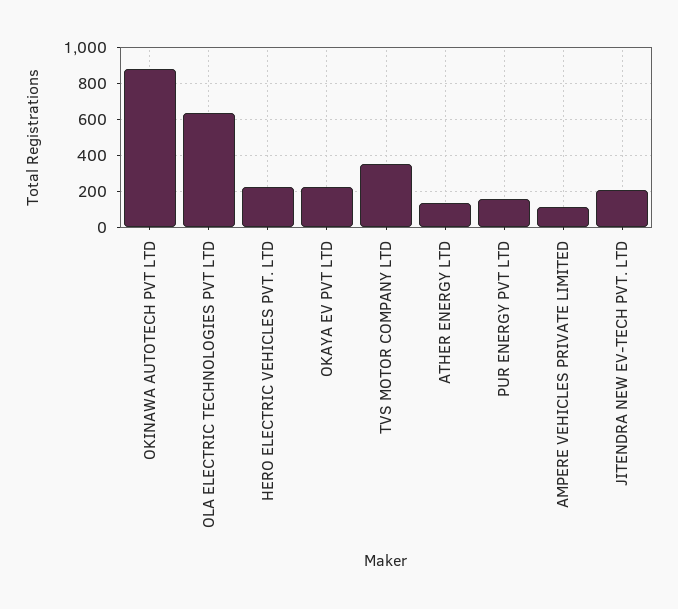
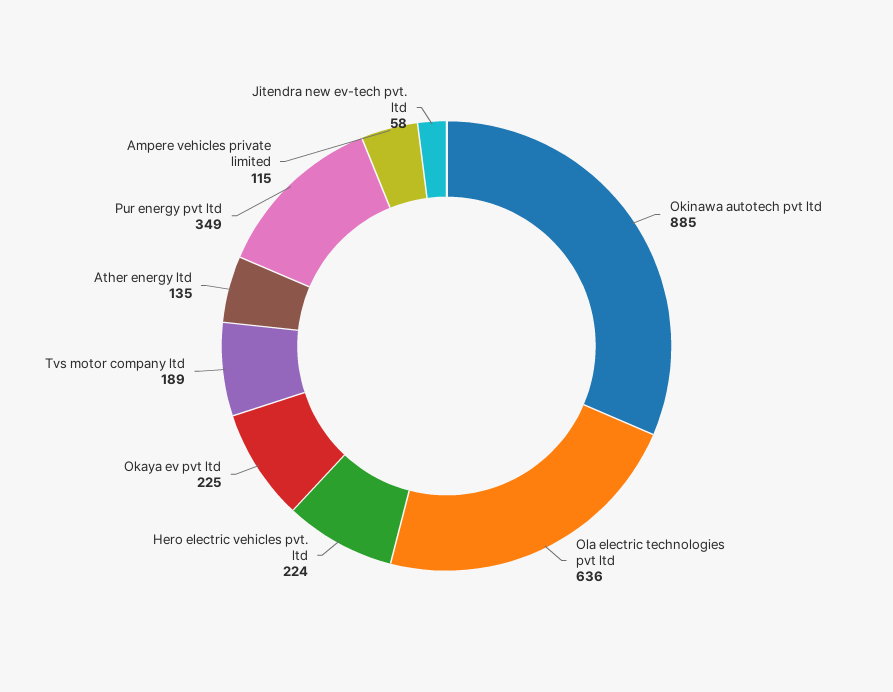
TVS MOTOR COMPANY LTD: 350 -> 189
PUR ENERGY PVT LTD: 150 -> 349
JITENDRA NEW EV-TECH PVT. LTD: 200 -> 58

